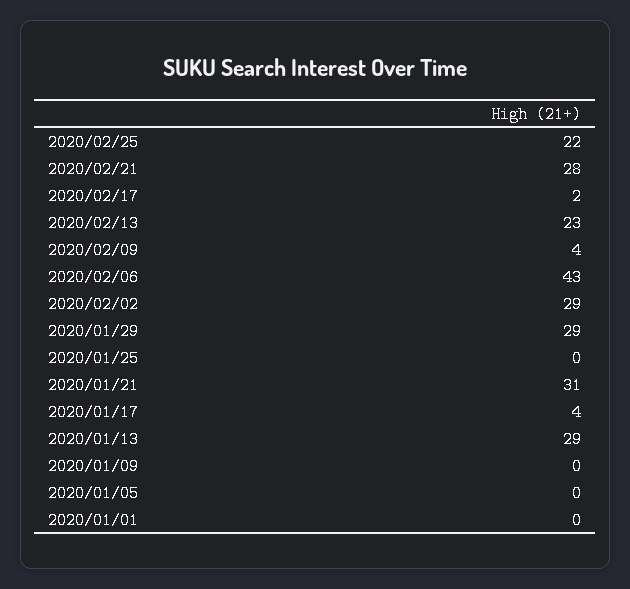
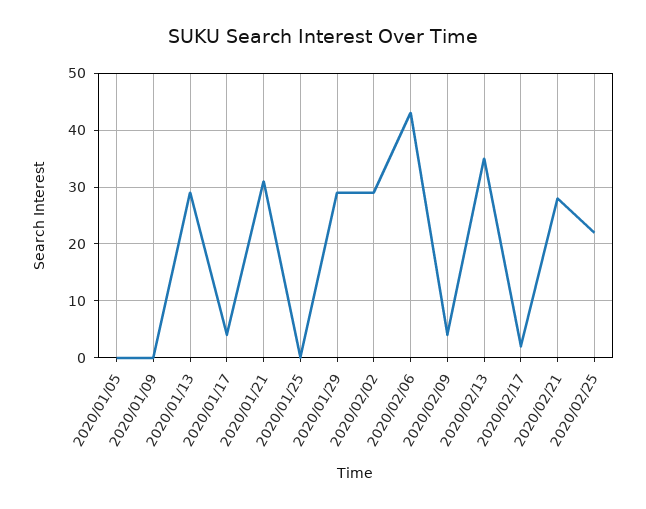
2020/02/13: 23 -> 35
2020/01/01: 0 -> none

